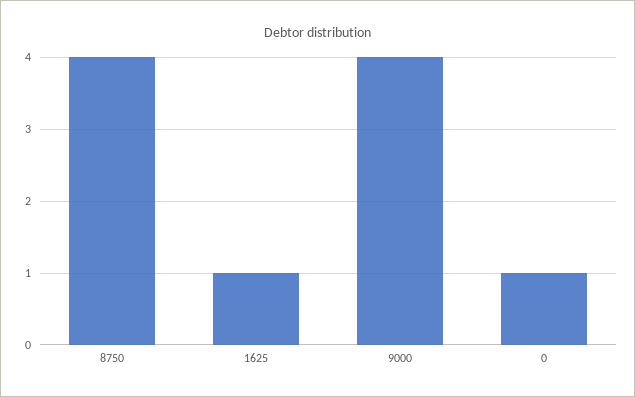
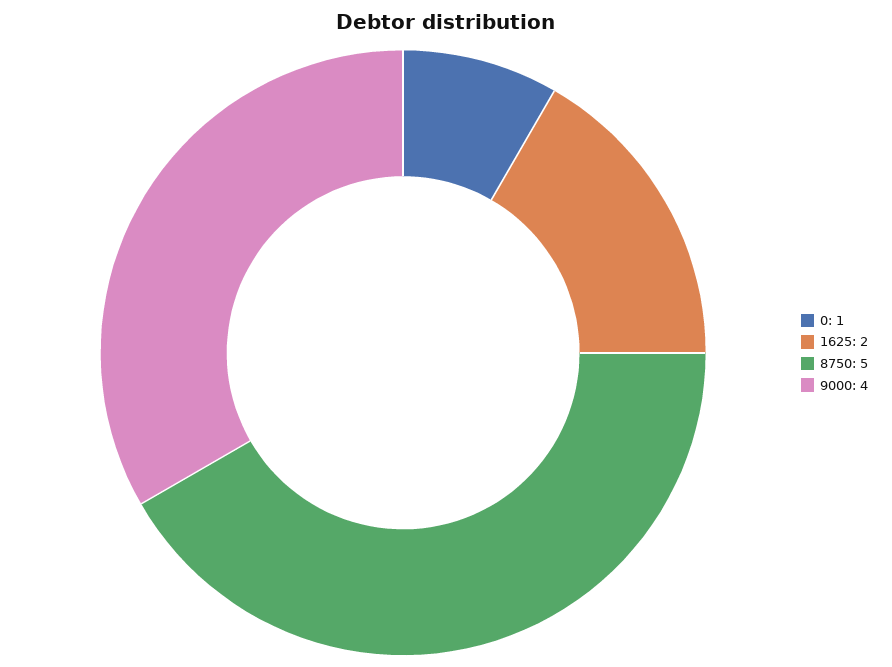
8750: 4 -> 5
1625: 1 -> 2

